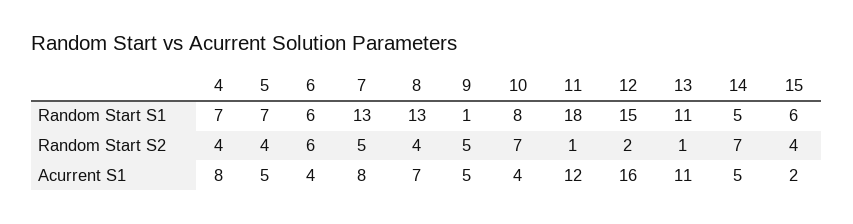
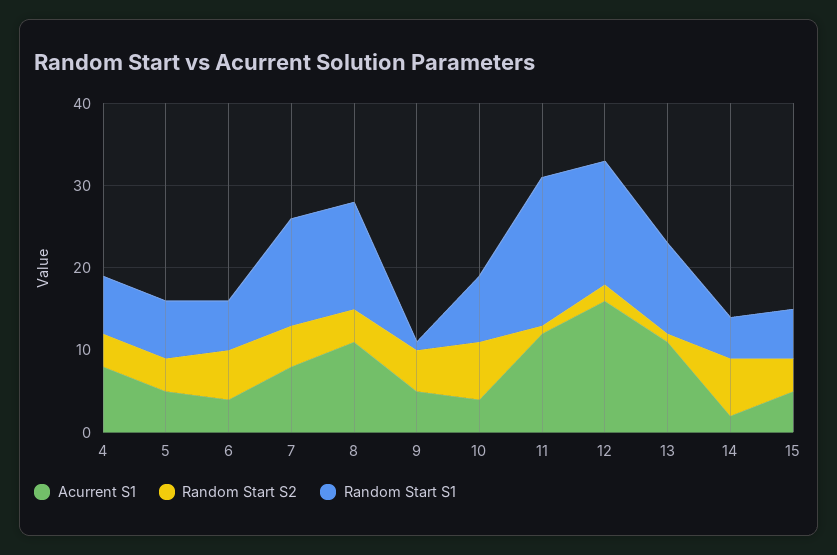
Acurrent S1, 8: 7 -> 11
Acurrent S1, 14: 5 -> 2
Acurrent S1, 15: 2 -> 5

